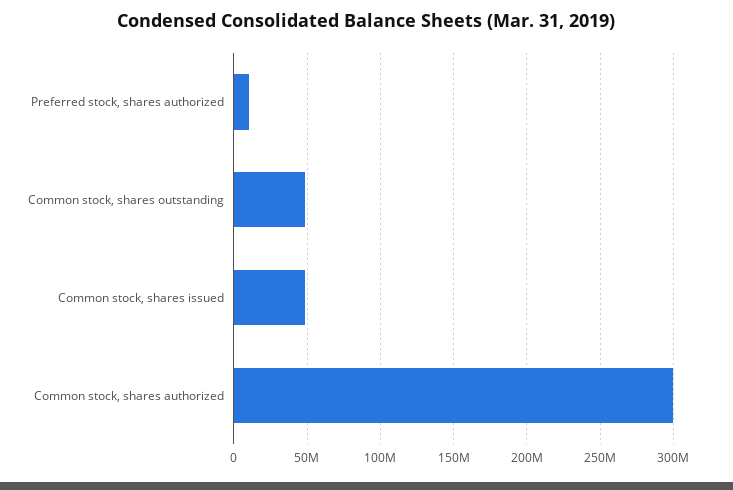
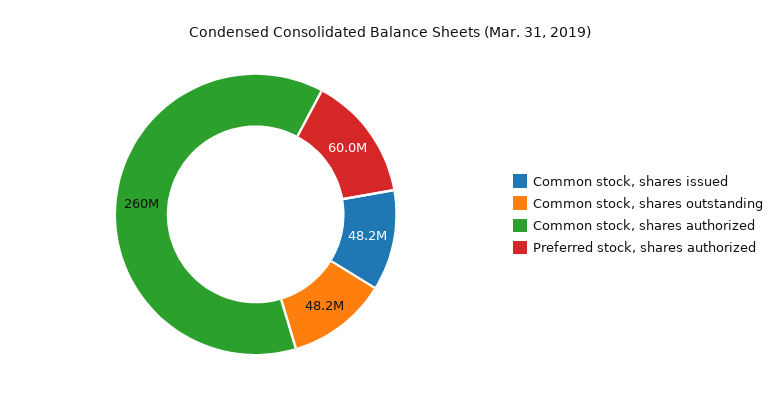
Preferred stock, shares authorized: 10000000 -> 60000000
Common stock, shares authorized: 300000000 -> 260000000

